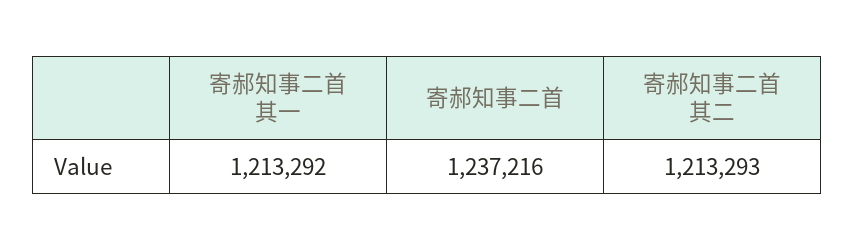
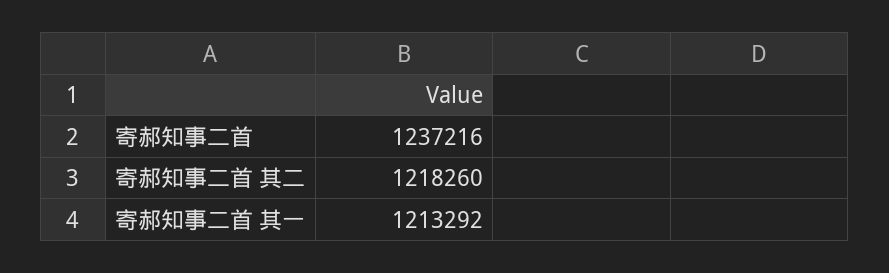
寄郝知事二首 其二: 1213293 -> 1218260

